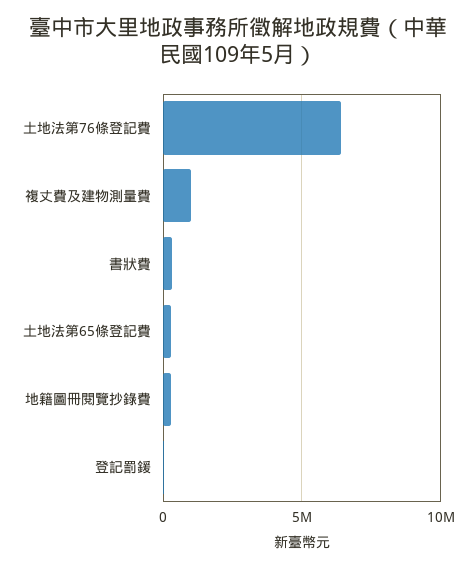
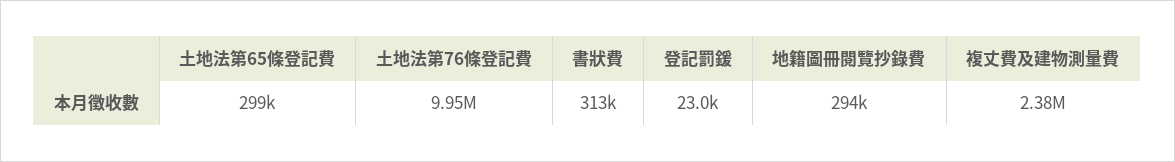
土地法第76條登記費: 6500000 -> 9950000
複丈費及建物測量費: 1000000 -> 2380000

